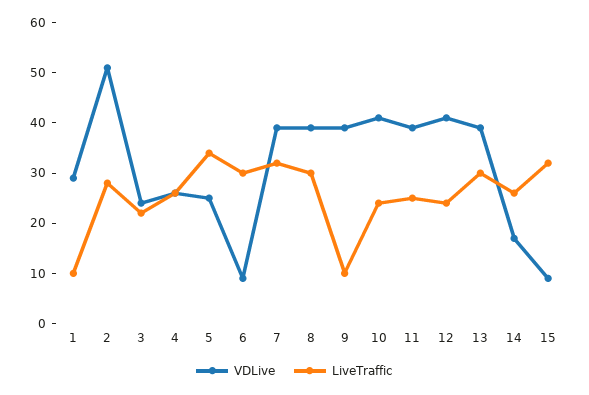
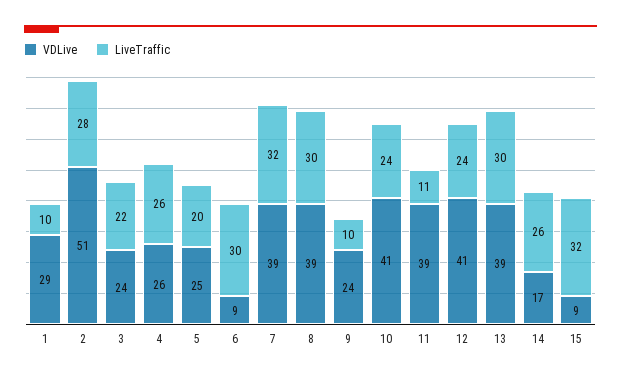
LiveTraffic, 5: 35 -> 20
VDLive, 9: 40 -> 24
LiveTraffic, 11: 25 -> 11

